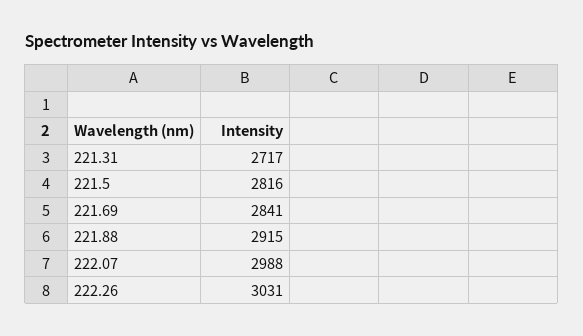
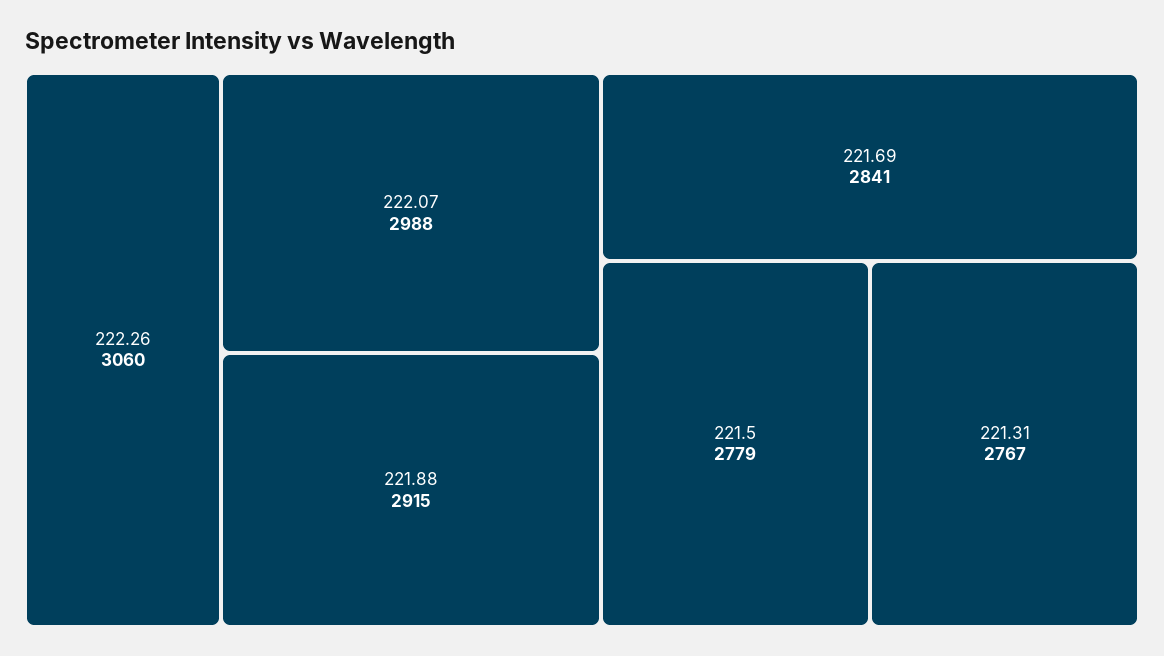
221.31: 2717 -> 2767
221.5: 2816 -> 2779
222.26: 3031 -> 3060

